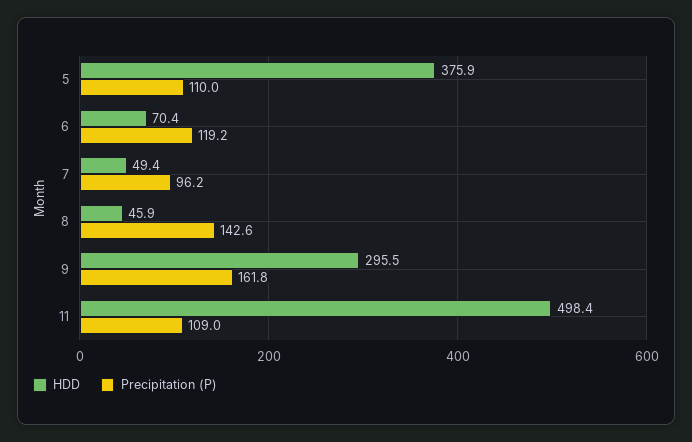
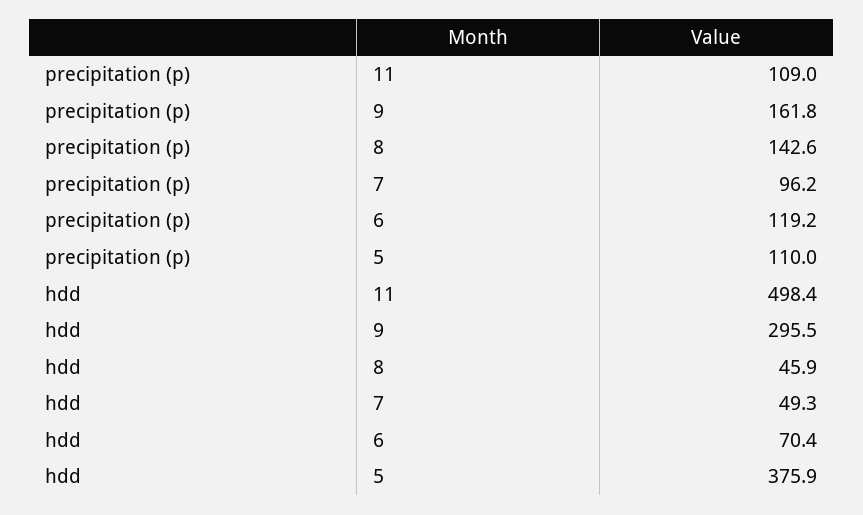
HDD, 7: 49.4 -> 49.3

